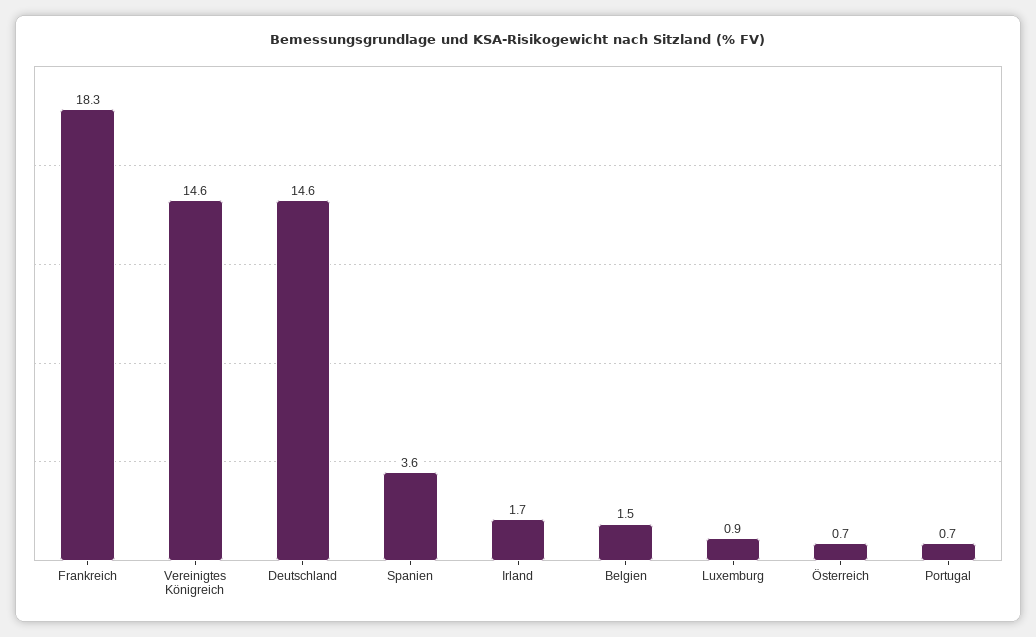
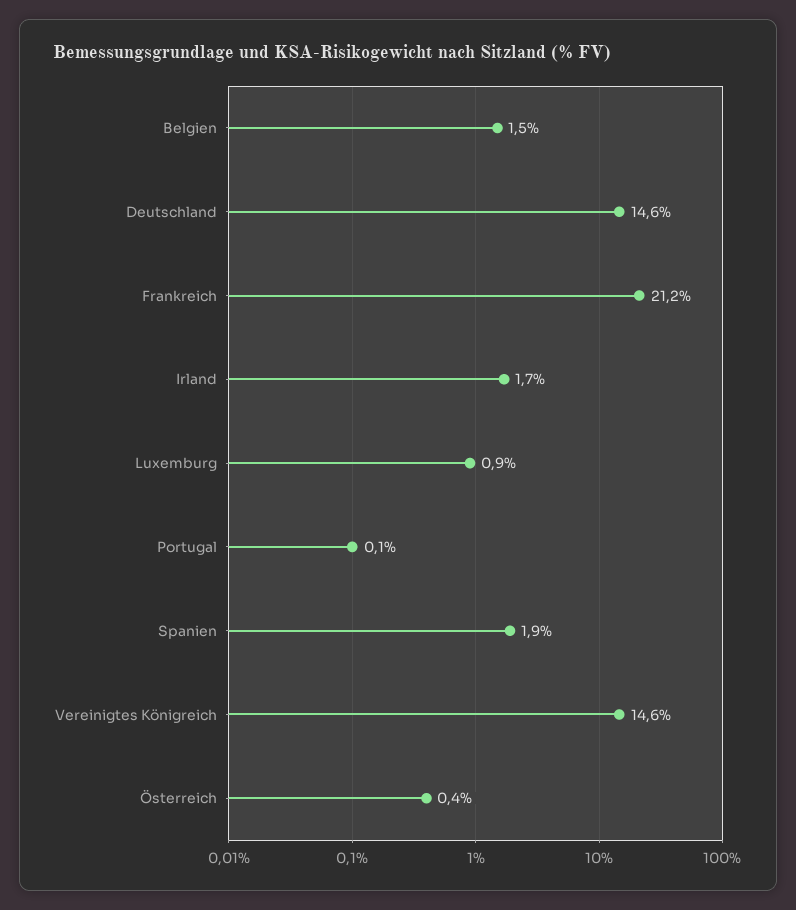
Frankreich: 18.3 -> 21.2
Spanien: 3.6 -> 1.9
Österreich: 0.7 -> 0.4
Portugal: 0.7 -> 0.1

